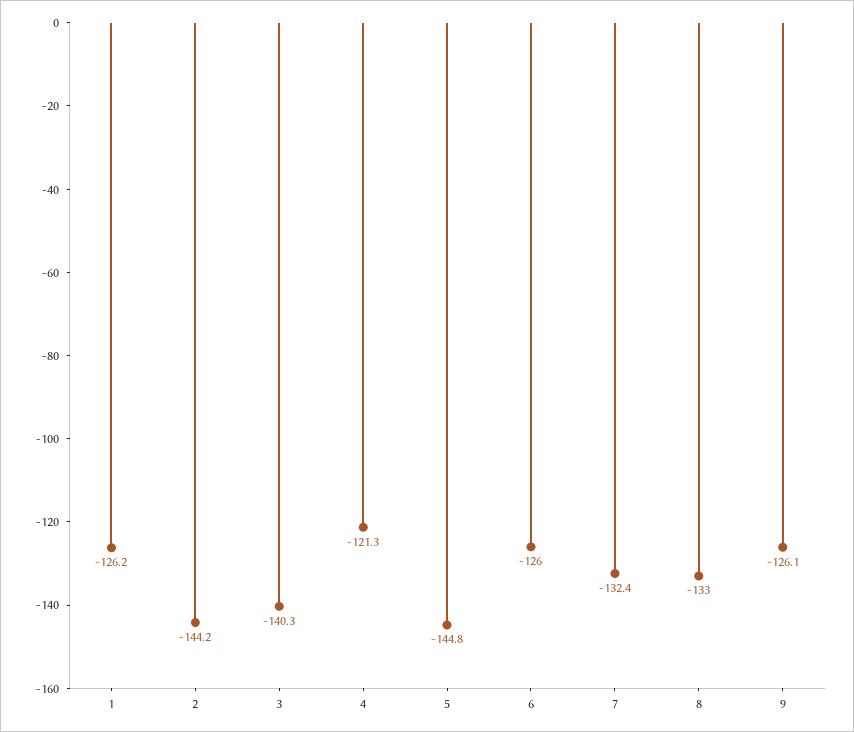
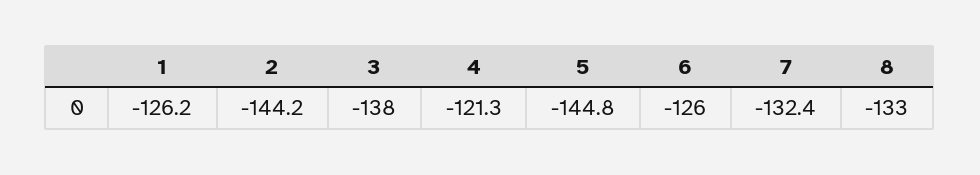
3: -140.3 -> -138
9: -126.1 -> none

